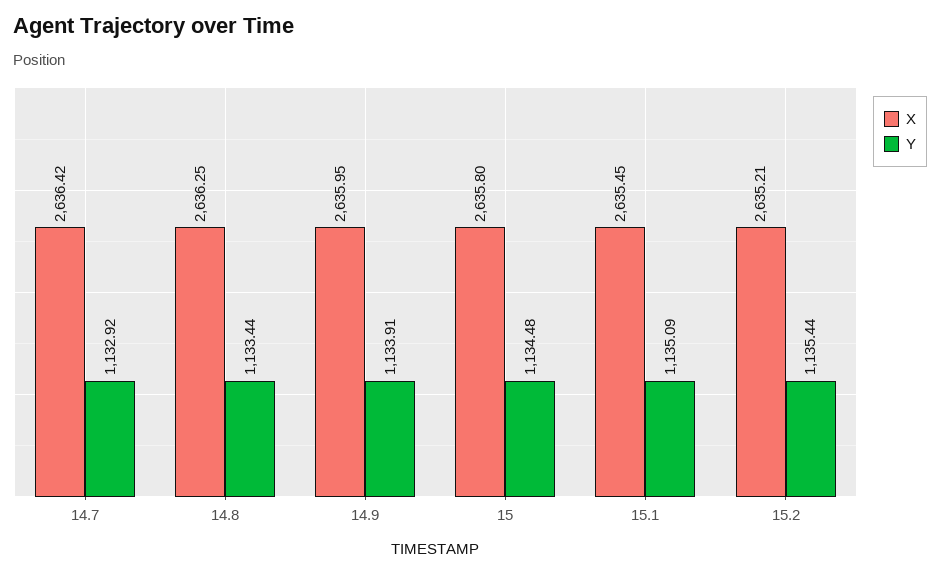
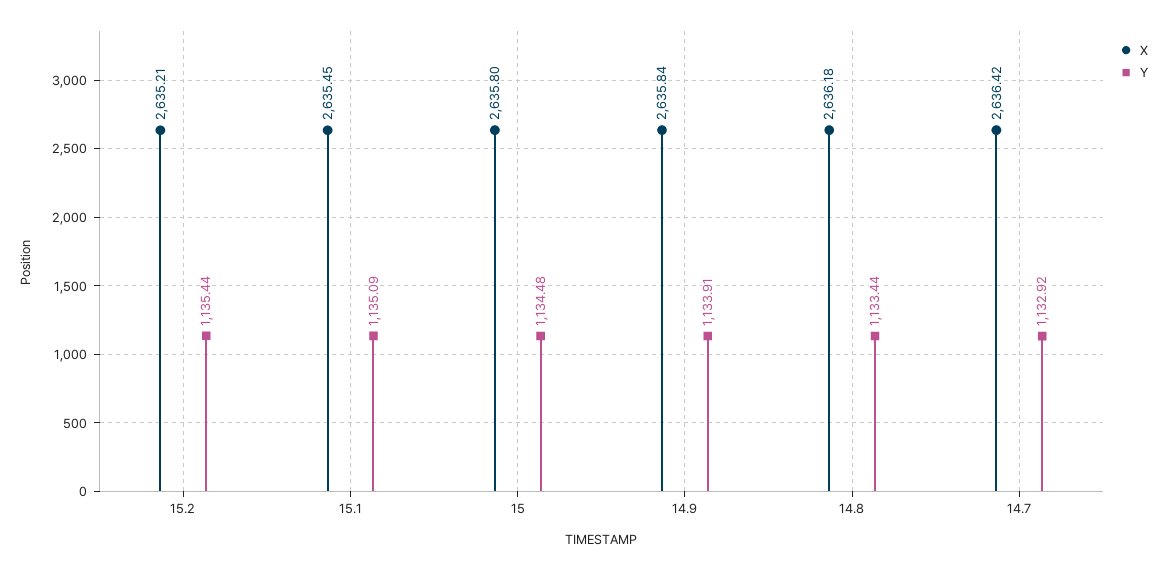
X, 14.8: 2636.25 -> 2636.18
X, 14.9: 2635.95 -> 2635.84

